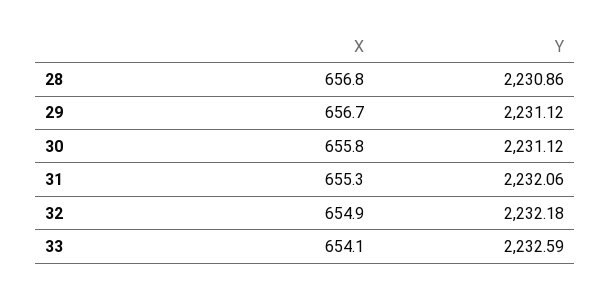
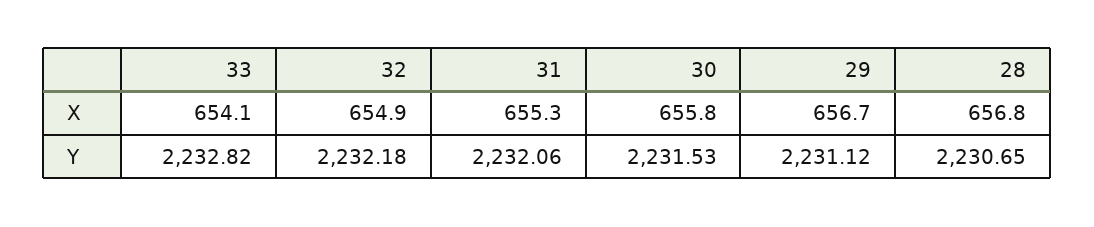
Y, 28: 2230.86 -> 2230.65
Y, 30: 2231.12 -> 2231.53
Y, 33: 2232.59 -> 2232.82

